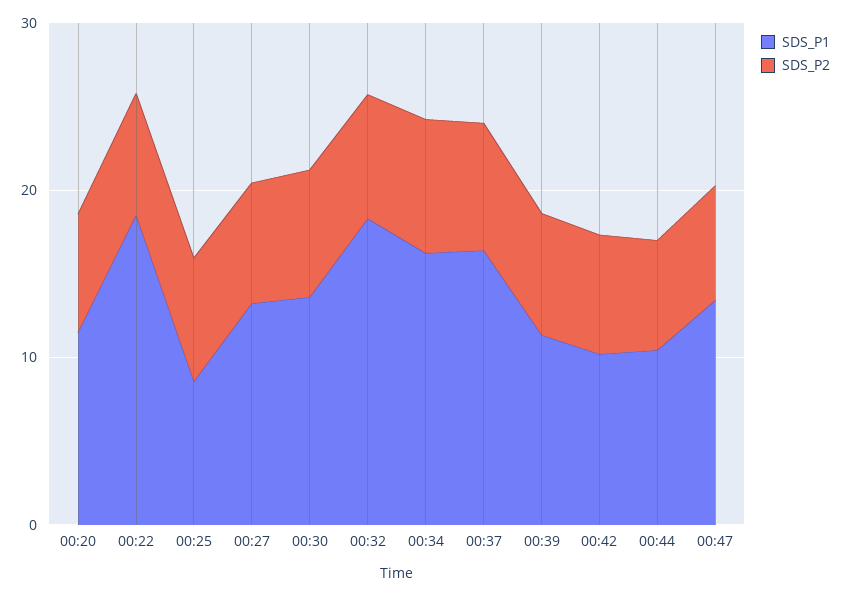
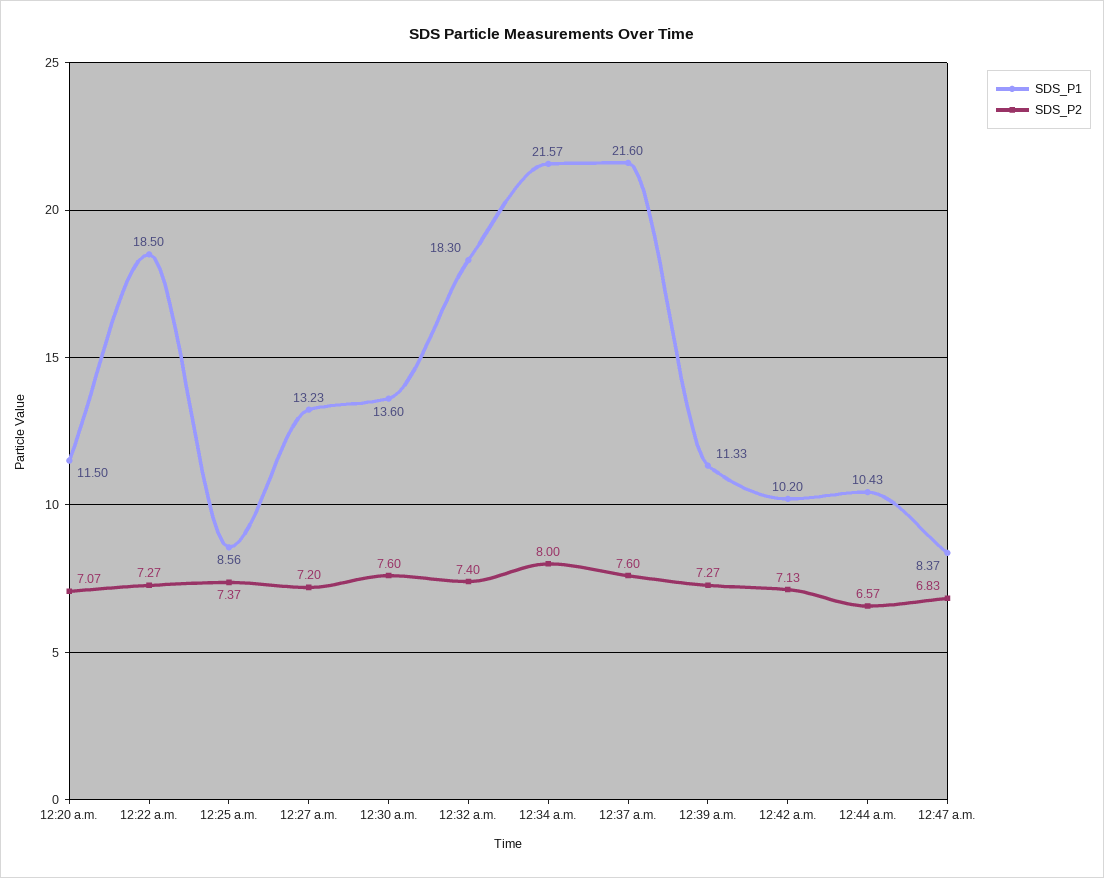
SDS_P1, 00:34: 16 -> 21.57
SDS_P1, 00:37: 16 -> 21.6
SDS_P1, 00:47: 14 -> 8.37

